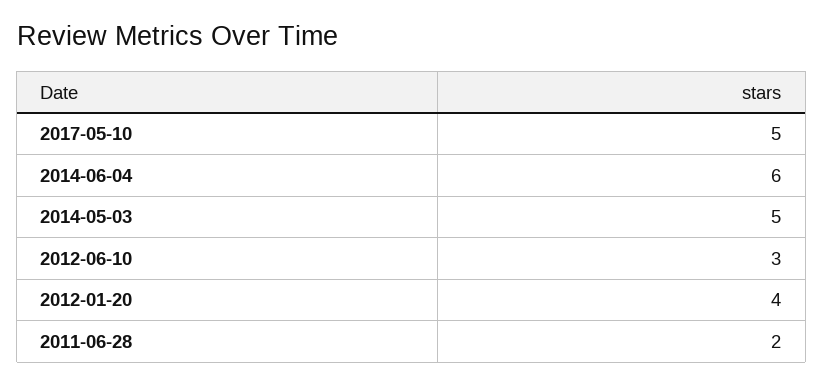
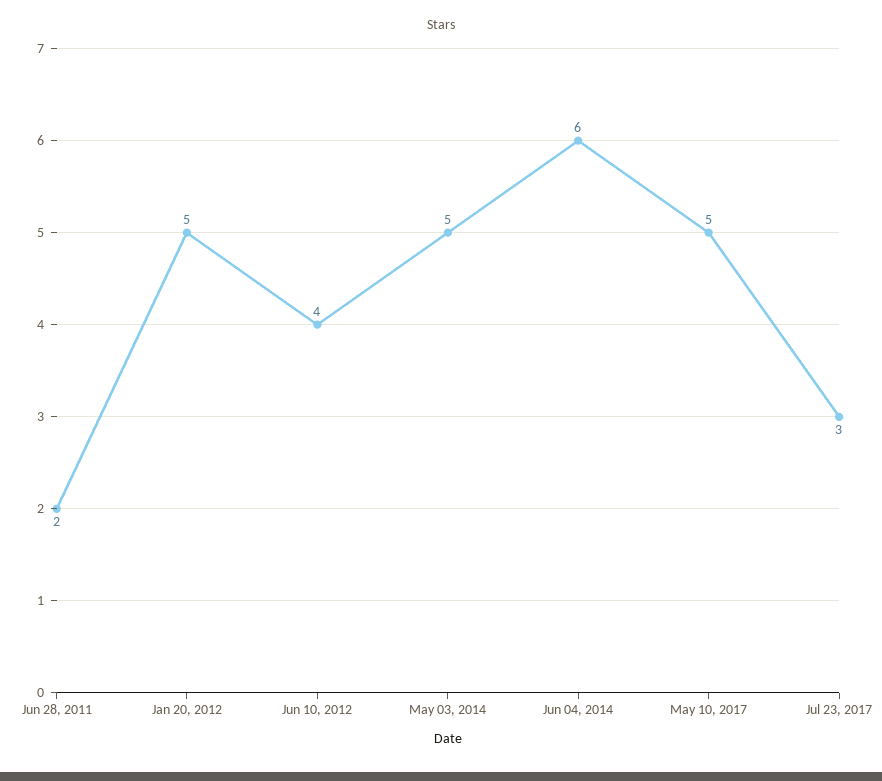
2012-06-10: 3 -> 4
2012-01-20: 4 -> 5
Jul 23, 2017: none -> 3

